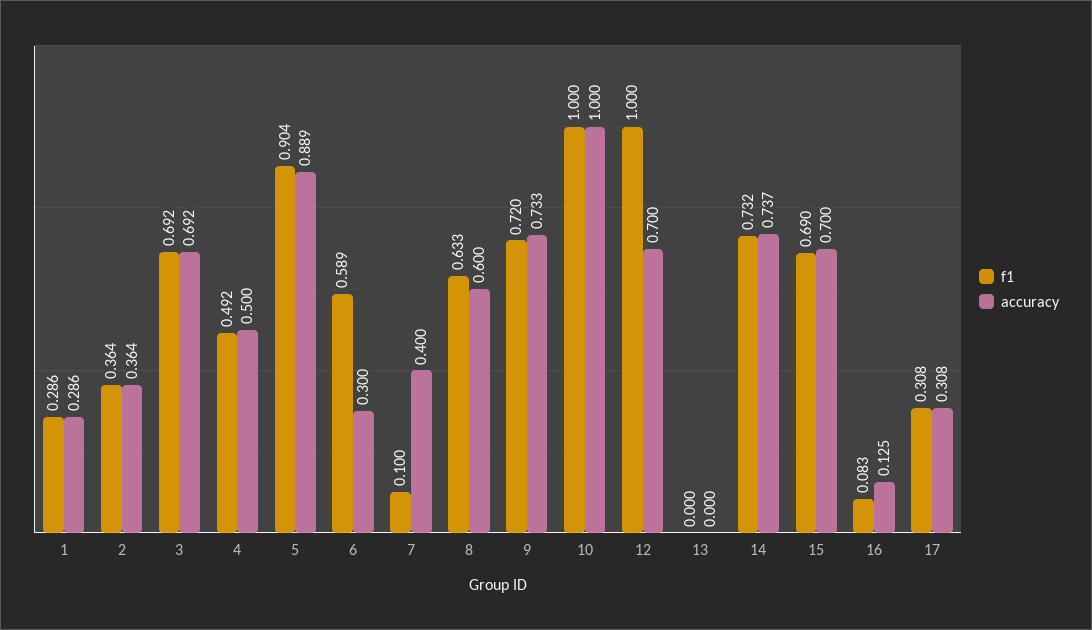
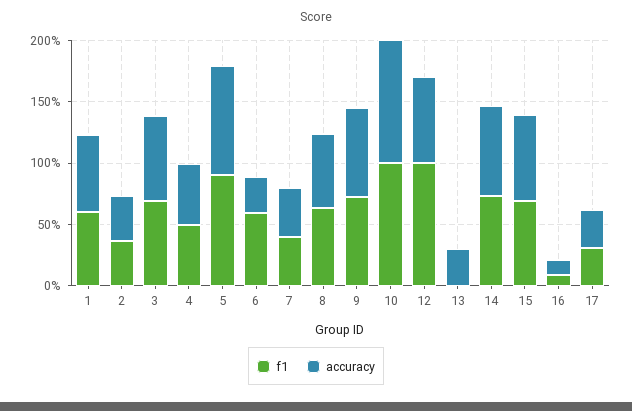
f1, 1: 0.286 -> 0.6
accuracy, 1: 0.286 -> 0.6
f1, 7: 0.1 -> 0.4
accuracy, 13: 0 -> 0.3

